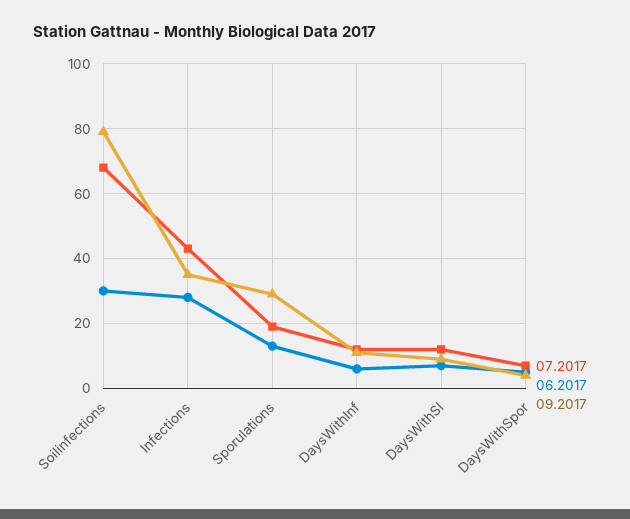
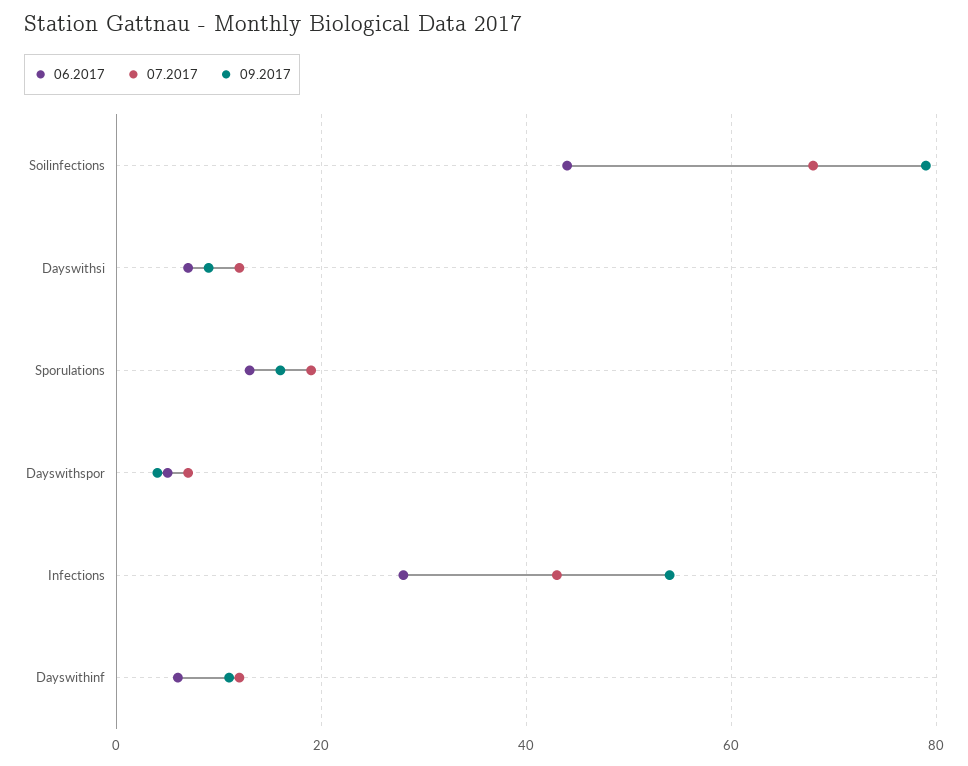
06.2017, Soilinfections: 30 -> 45
09.2017, Infections: 35 -> 55
09.2017, Sporulations: 30 -> 15

